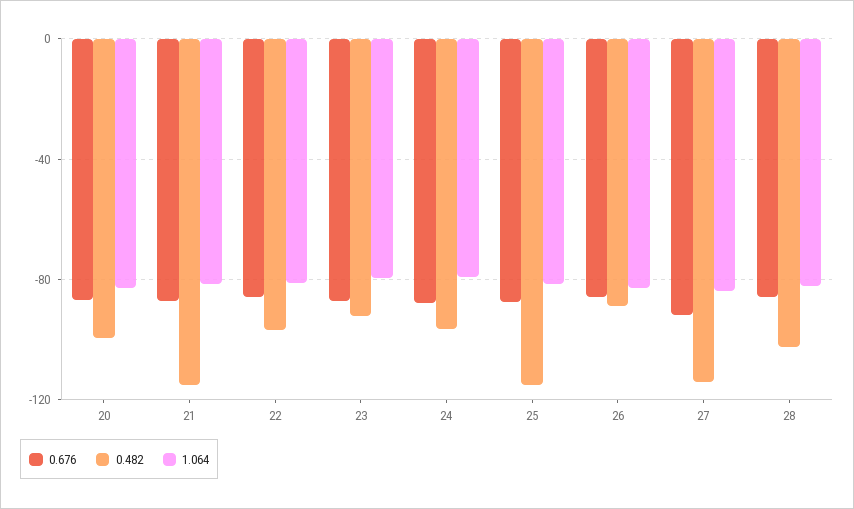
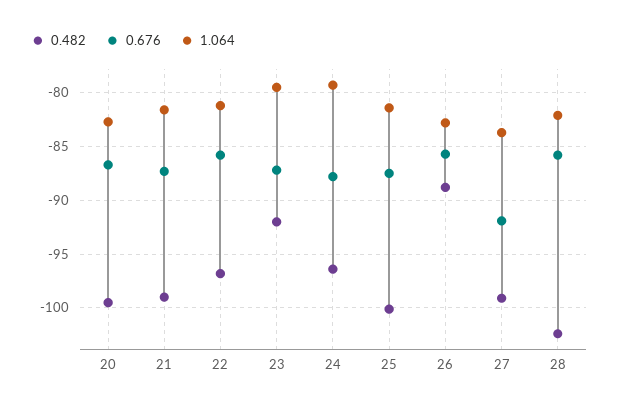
0.482, 21: -115 -> -99
0.482, 25: -115 -> -100
0.482, 27: -115 -> -99

